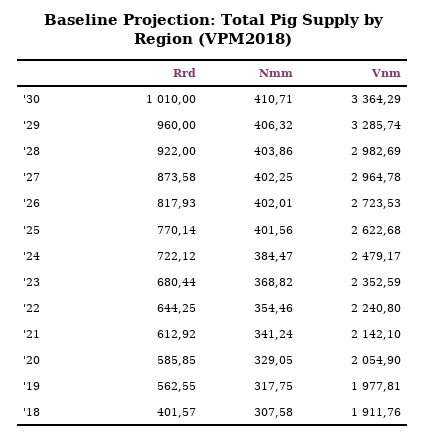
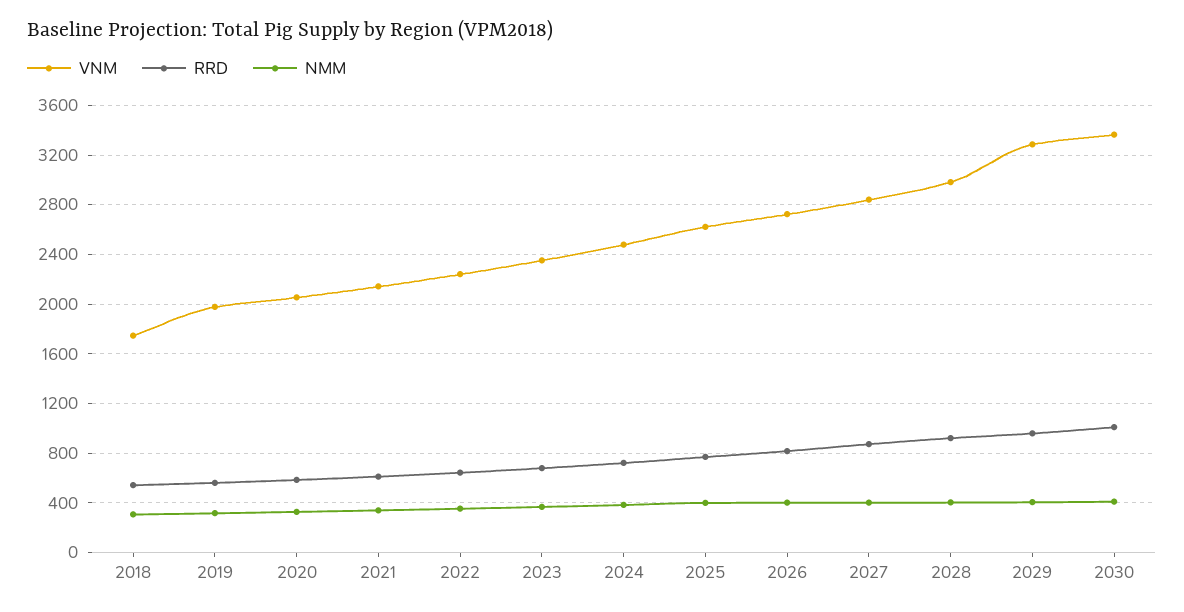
Vnm, '27: 2964.78 -> 2850
Rrd, '18: 401.57 -> 550
Vnm, '18: 1911.76 -> 1750

